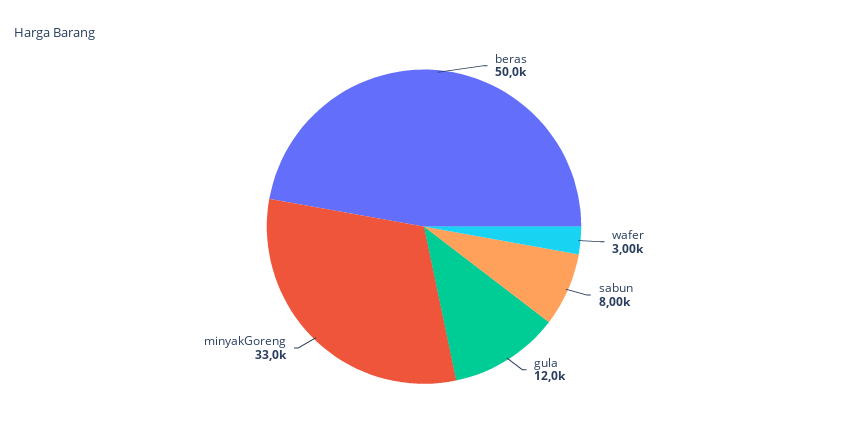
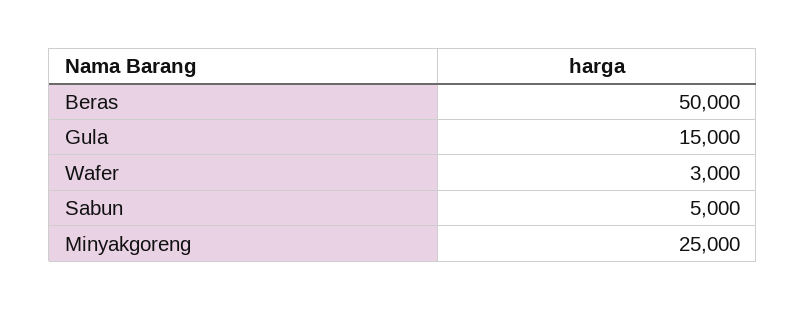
sabun: 8000 -> 5000
gula: 12000 -> 15000
minyakGoreng: 33000 -> 25000

